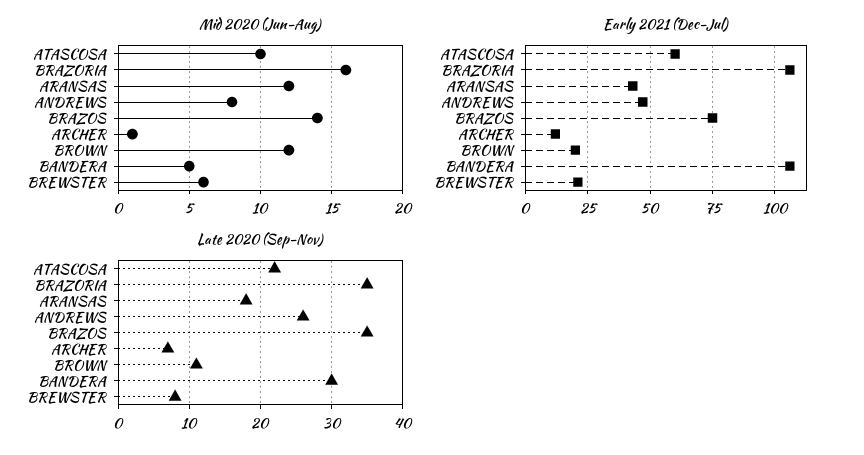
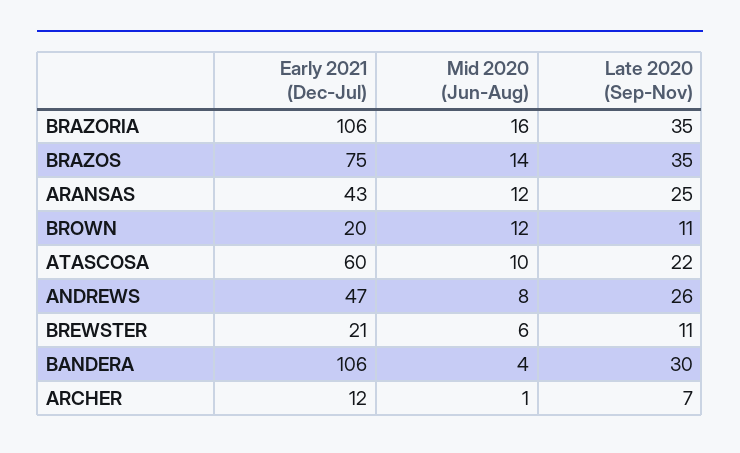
Mid 2020 (Jun-Aug), BANDERA: 5 -> 4
Late 2020 (Sep-Nov), ARANSAS: 18 -> 25
Late 2020 (Sep-Nov), BREWSTER: 8 -> 11

